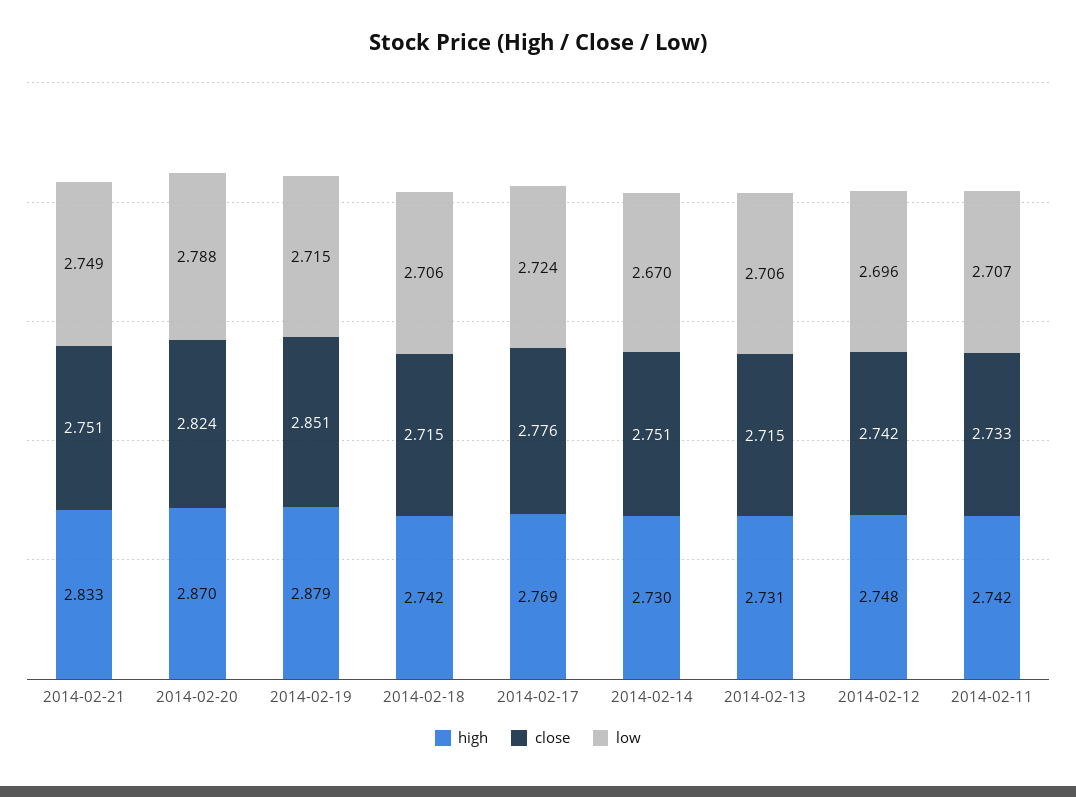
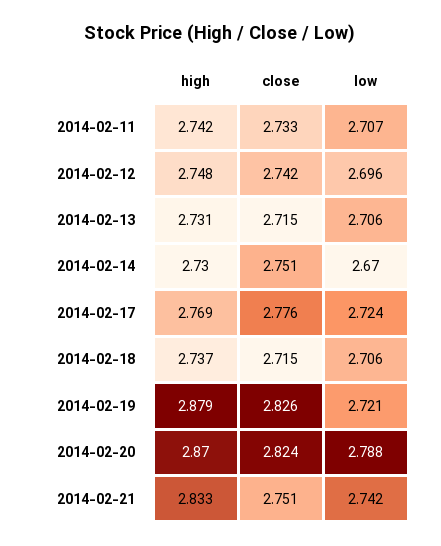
low, 2014-02-21: 2.749 -> 2.742
close, 2014-02-19: 2.851 -> 2.826
low, 2014-02-19: 2.715 -> 2.721
high, 2014-02-18: 2.742 -> 2.737

